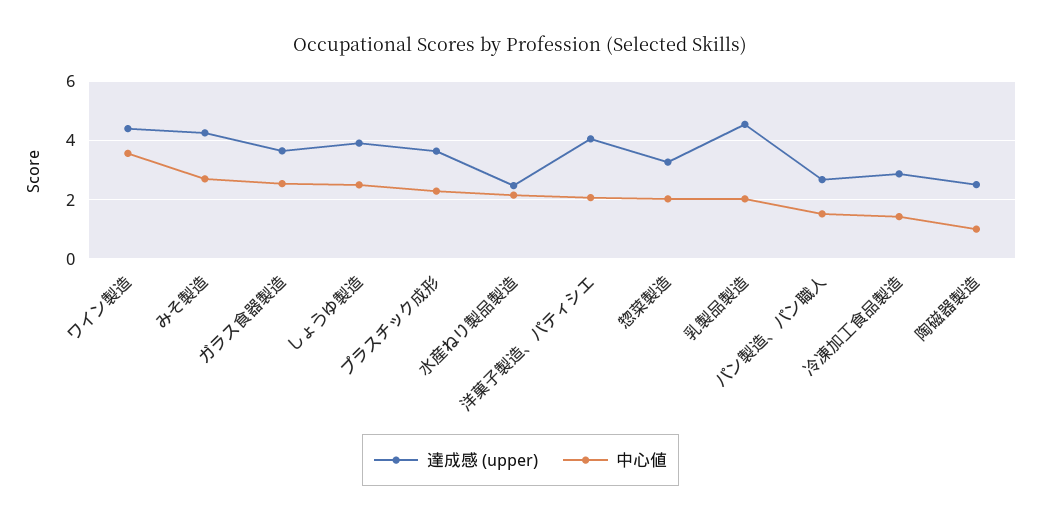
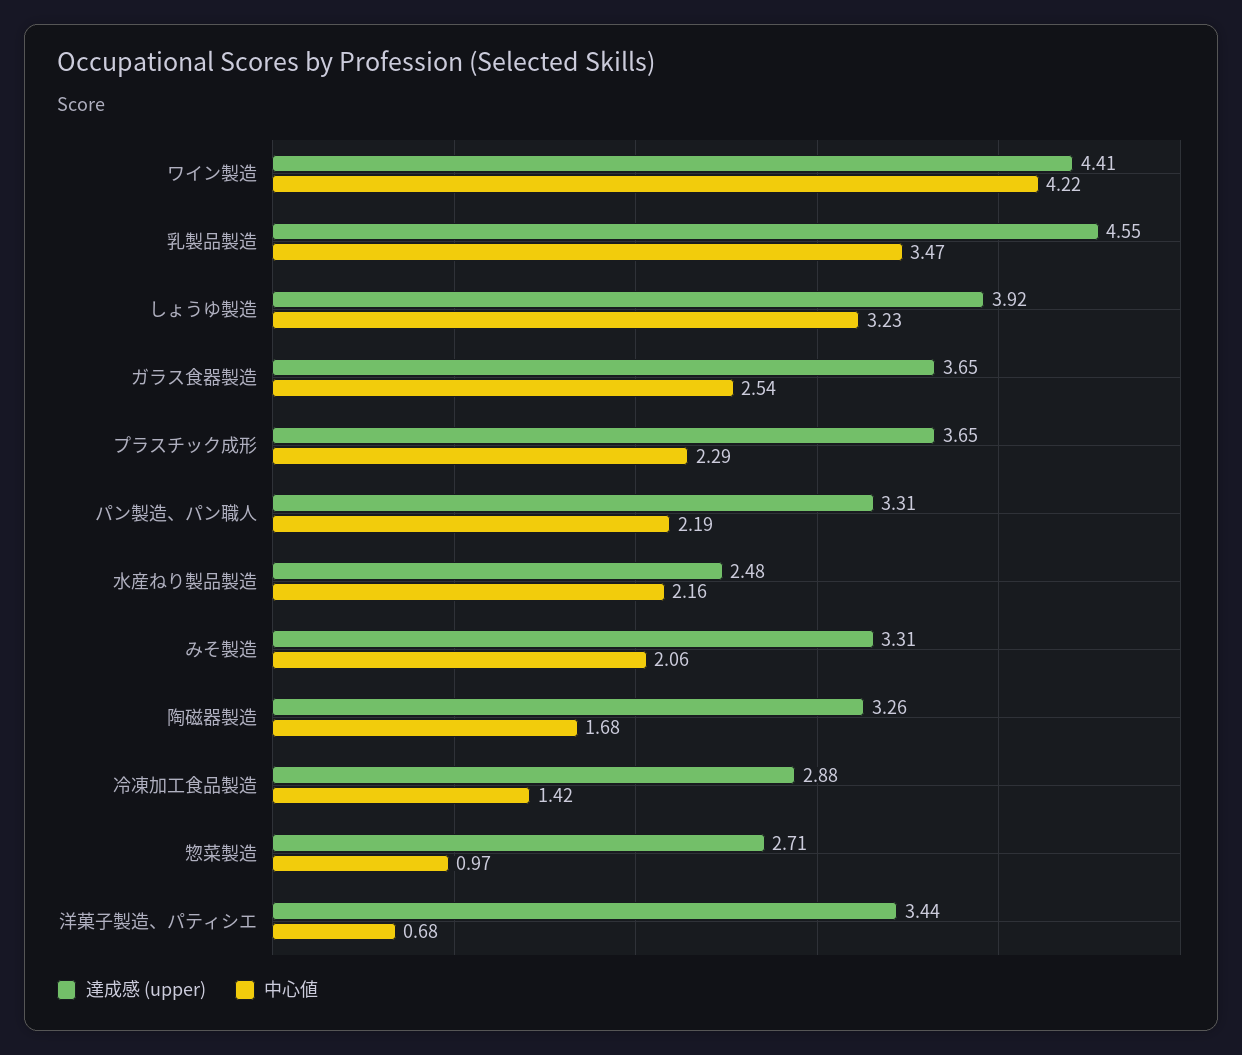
中心値, ワイン製造: 3.5 -> 4.22
達成感 (upper), みそ製造: 4.25 -> 3.31
中心値, みそ製造: 2.75 -> 2.06
中心値, しょうゆ製造: 2.5 -> 3.23
達成感 (upper), 洋菓子製造、パティシエ: 4 -> 3.44
中心値, 洋菓子製造、パティシエ: 2 -> 0.68
達成感 (upper), 惣菜製造: 3.25 -> 2.71
中心値, 惣菜製造: 2 -> 0.97
中心値, 乳製品製造: 2 -> 3.47
達成感 (upper), パン製造、パン職人: 2.75 -> 3.31
中心値, パン製造、パン職人: 1.5 -> 2.19
達成感 (upper), 陶磁器製造: 2.5 -> 3.26
中心値, 陶磁器製造: 1 -> 1.68

